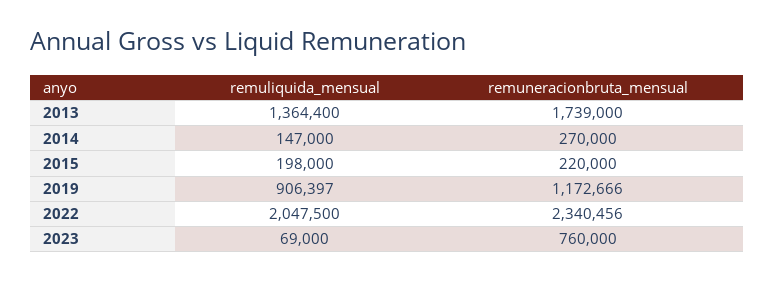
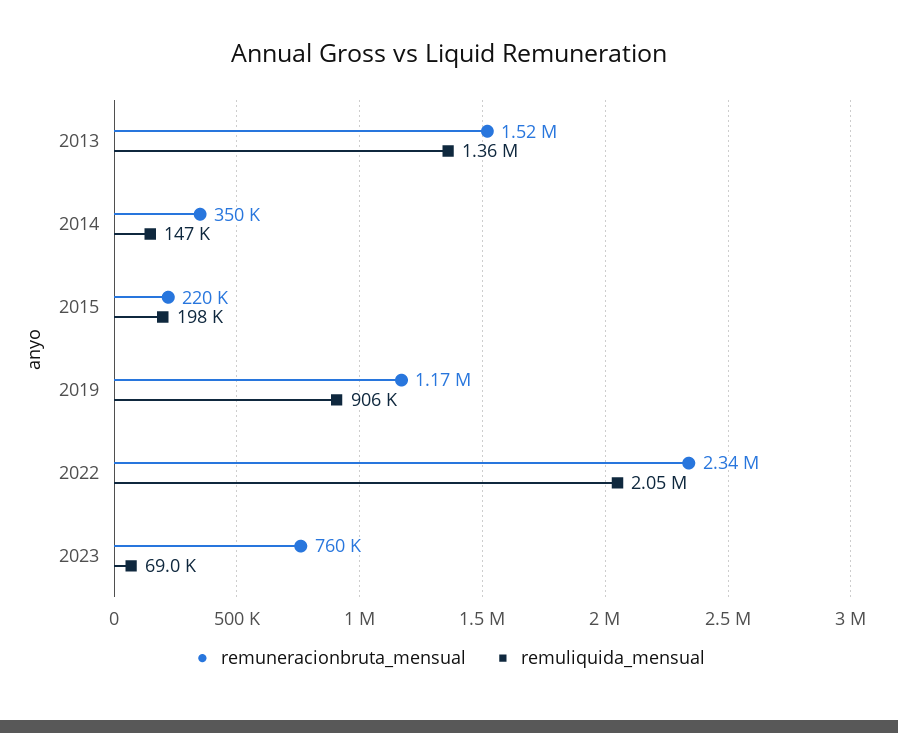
remuneracionbruta_mensual, 2013: 1739000 -> 1520000
remuneracionbruta_mensual, 2014: 270000 -> 350000

